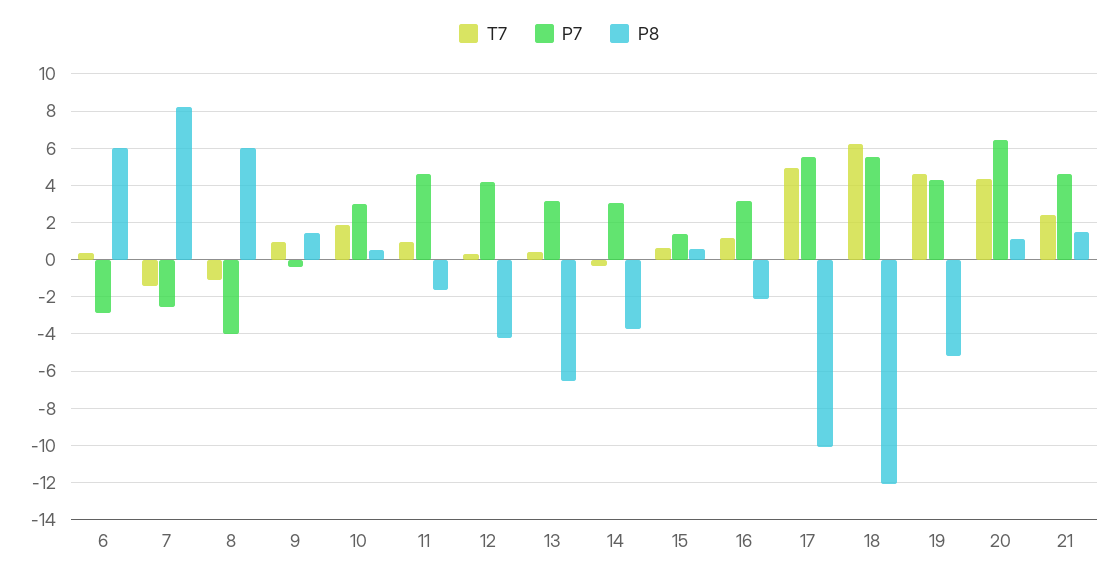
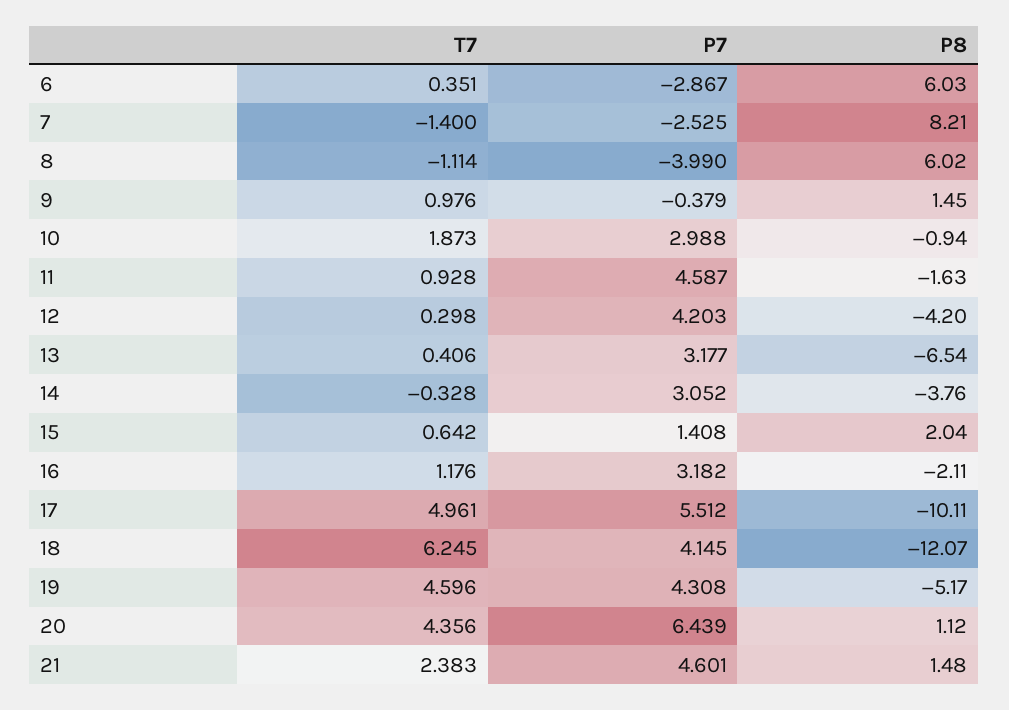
P8, 10: 0.5 -> -0.94
P8, 15: 0.5 -> 2.04
P7, 18: 5.5 -> 4.145

